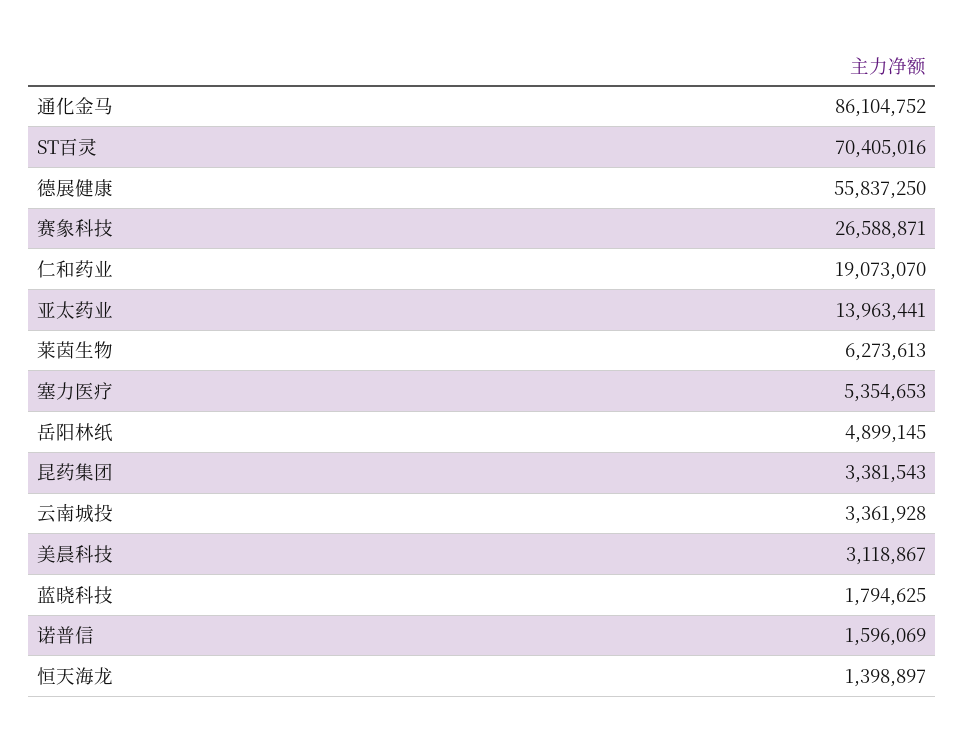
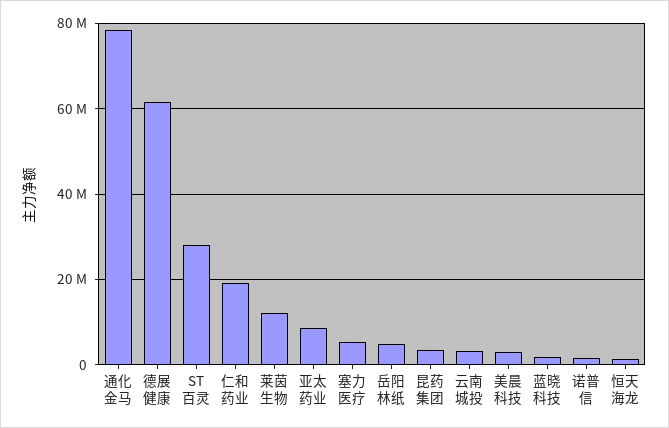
通化金马: 86104752 -> 78000000
ST百灵: 70405016 -> 28000000
德展健康: 55837250 -> 62000000
赛象科技: 26588871 -> none
亚太药业: 13963441 -> 8000000
莱茵生物: 6273613 -> 12000000

